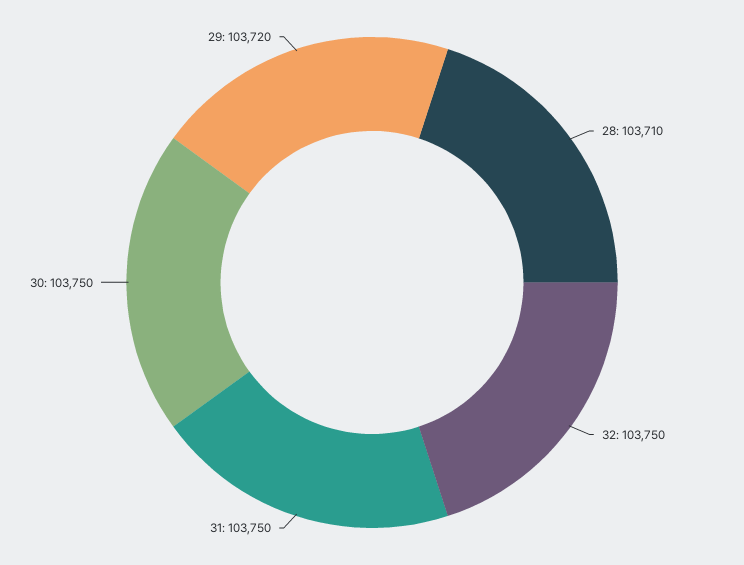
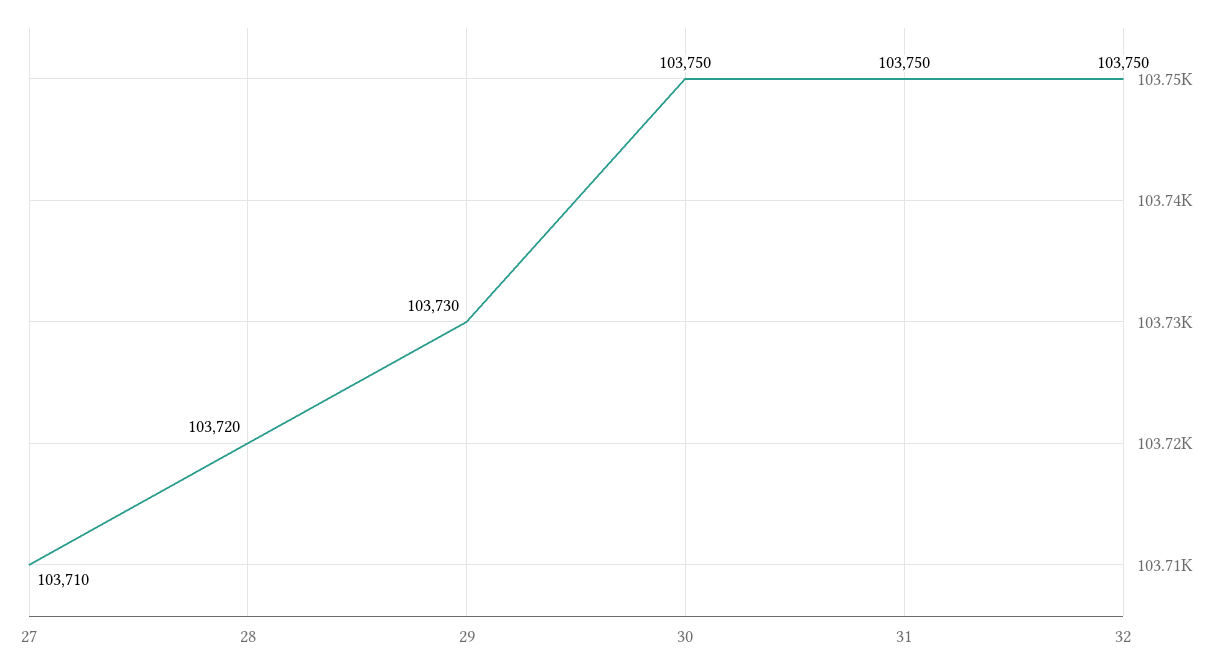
28: 103710 -> 103720
29: 103720 -> 103730
27: none -> 103710

